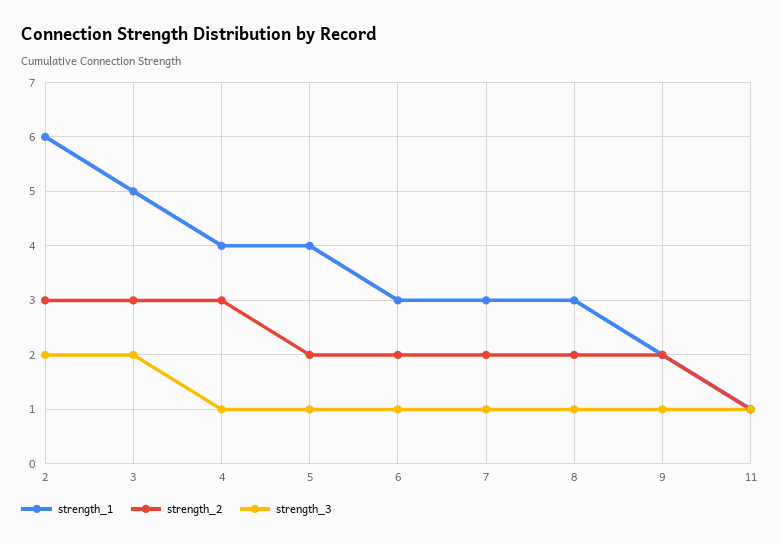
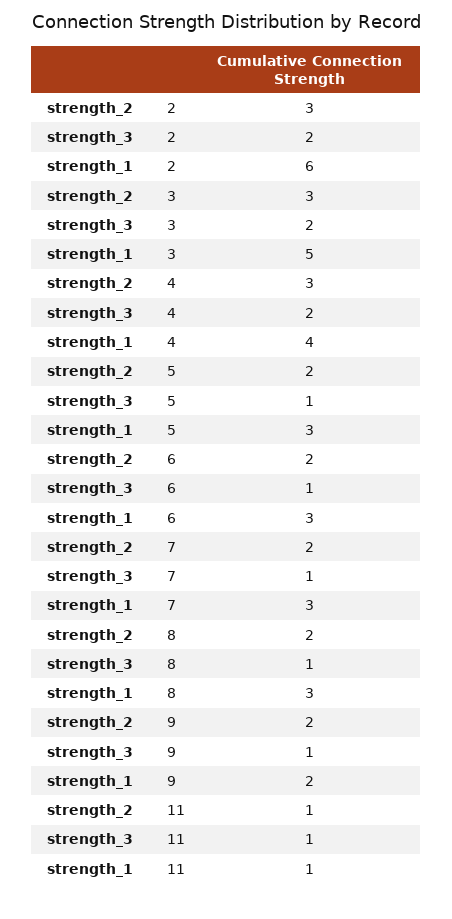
strength_3, 4: 1 -> 2
strength_1, 5: 4 -> 3

